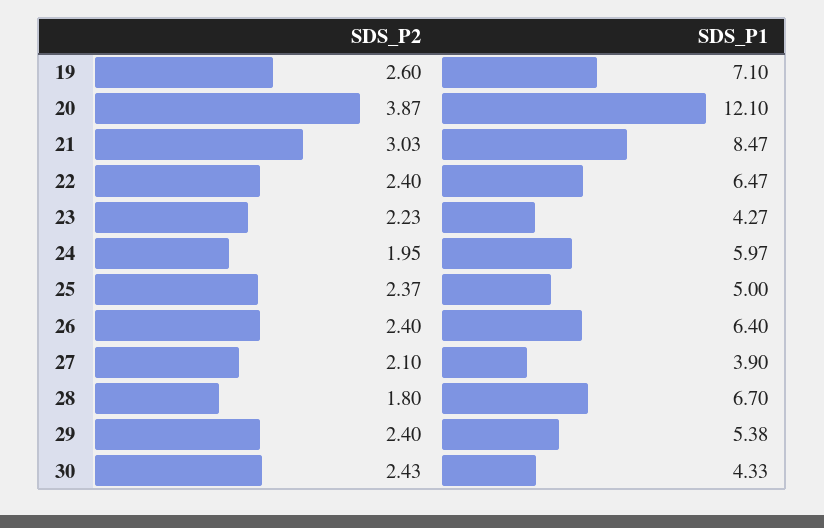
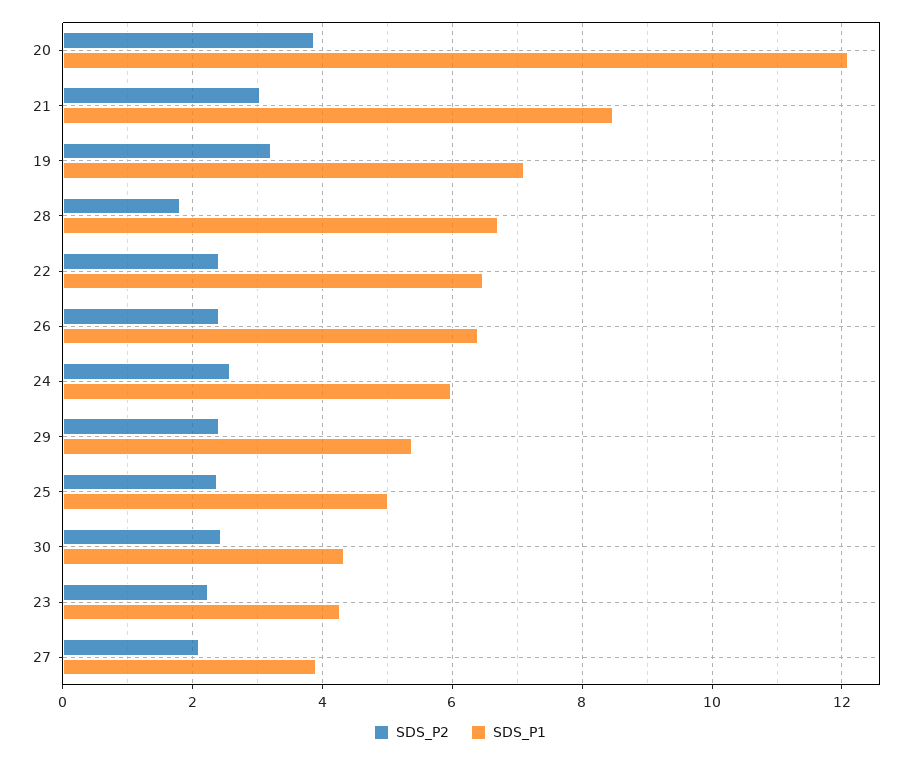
SDS_P2, 19: 2.6 -> 3.2
SDS_P2, 24: 1.95 -> 2.6

